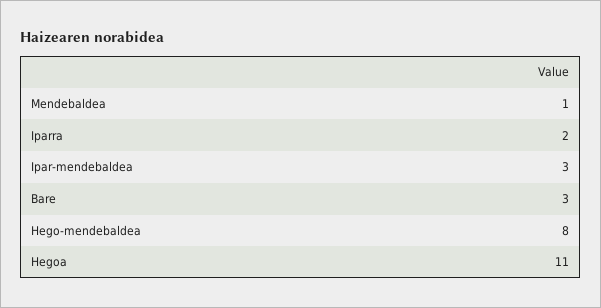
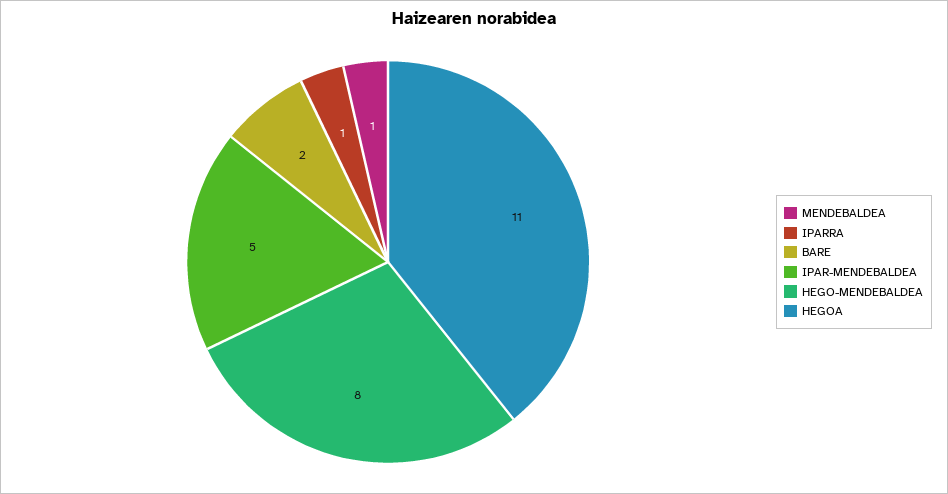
Iparra: 2 -> 1
Ipar-mendebaldea: 3 -> 5
Bare: 3 -> 2

